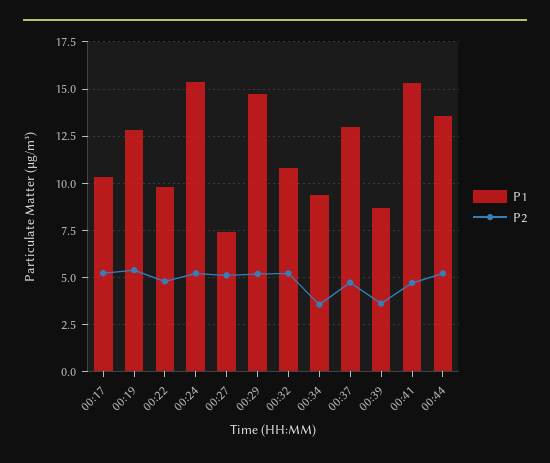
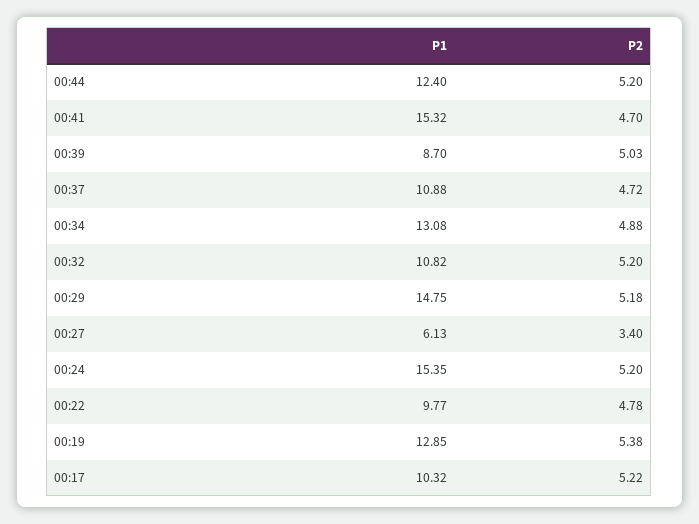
P1, 00:27: 7.5 -> 6.13
P2, 00:27: 5 -> 3.4
P1, 00:34: 9.5 -> 13.08
P2, 00:34: 3.5 -> 4.88
P1, 00:37: 13 -> 10.88
P2, 00:39: 3.5 -> 5.03
P1, 00:44: 13.5 -> 12.4

